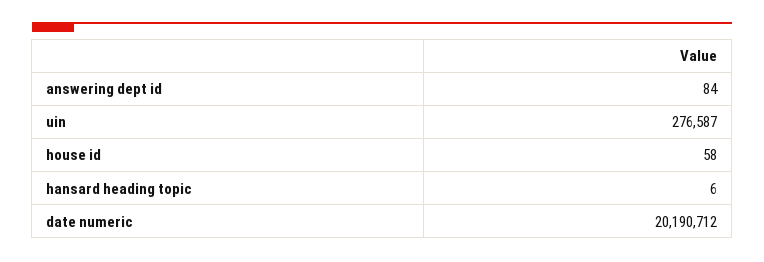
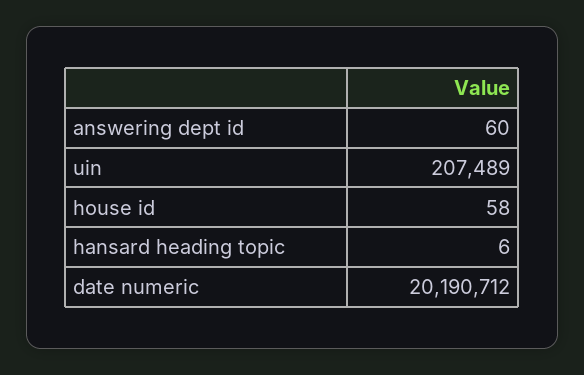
answering dept id: 84 -> 60
uin: 276587 -> 207489

